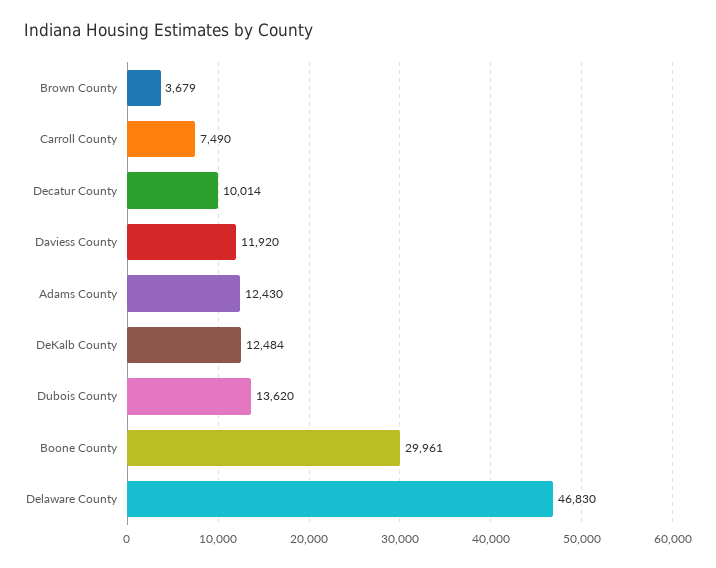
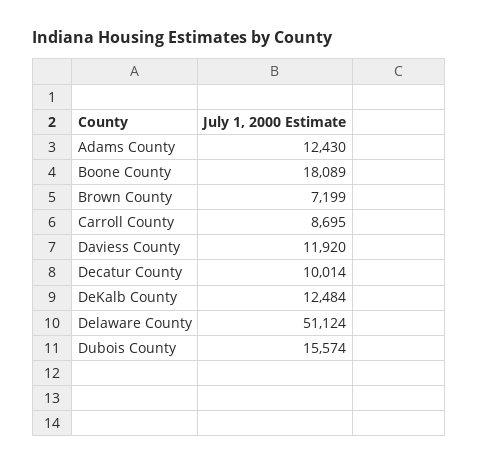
Brown County: 3679 -> 7199
Carroll County: 7490 -> 8695
Dubois County: 13620 -> 15574
Boone County: 29961 -> 18089
Delaware County: 46830 -> 51124

